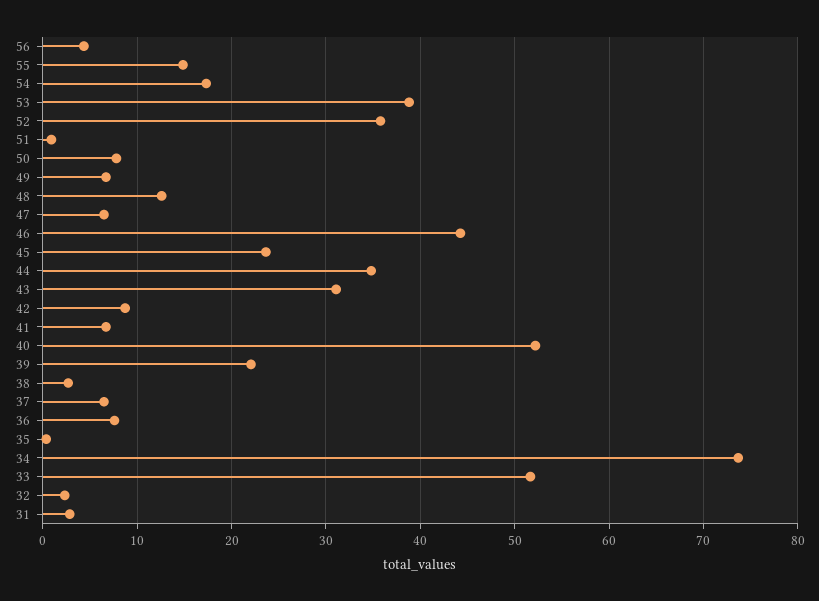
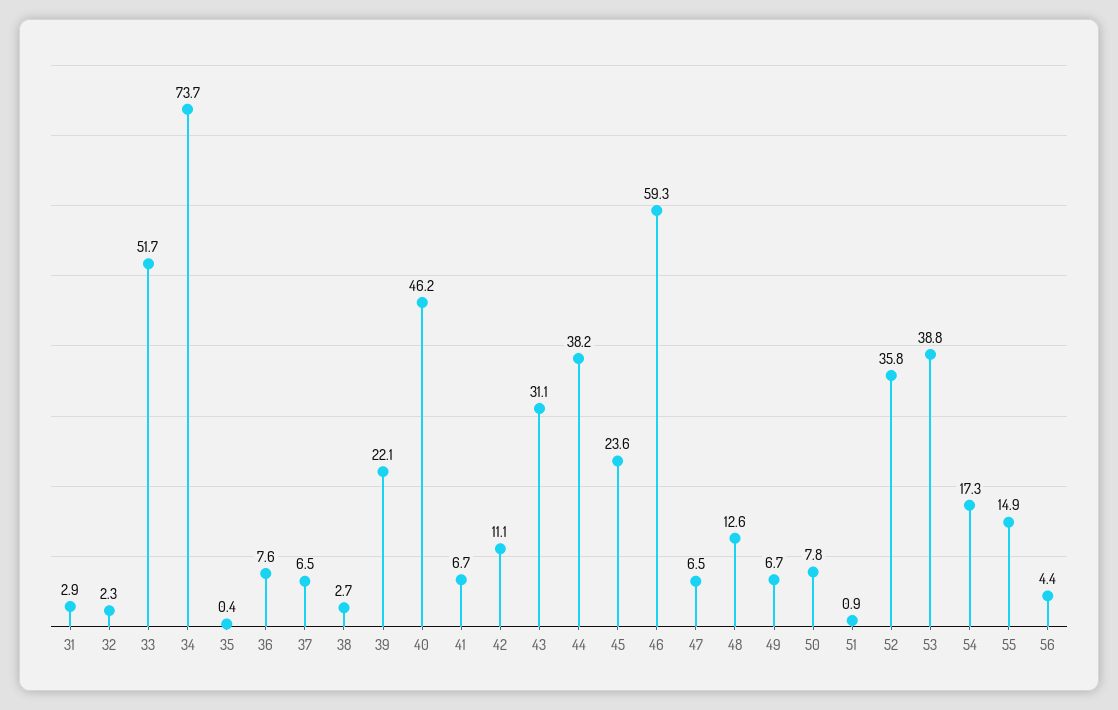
46: 44 -> 59.3
44: 35 -> 38.2
42: 9 -> 11.1
40: 52 -> 46.2

